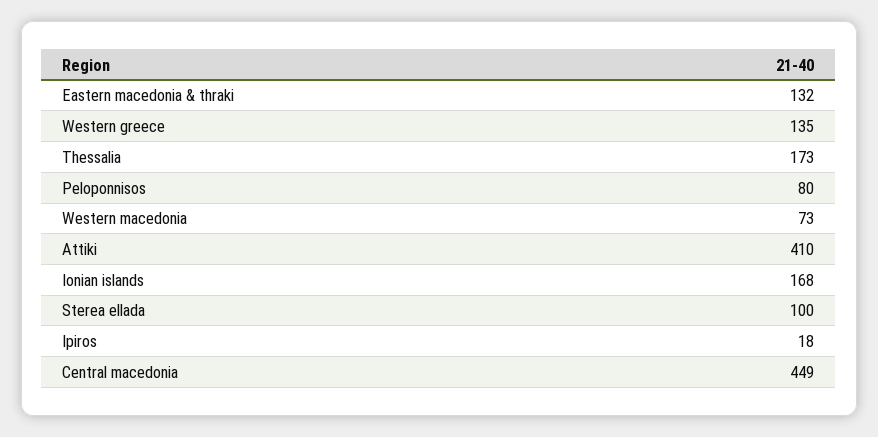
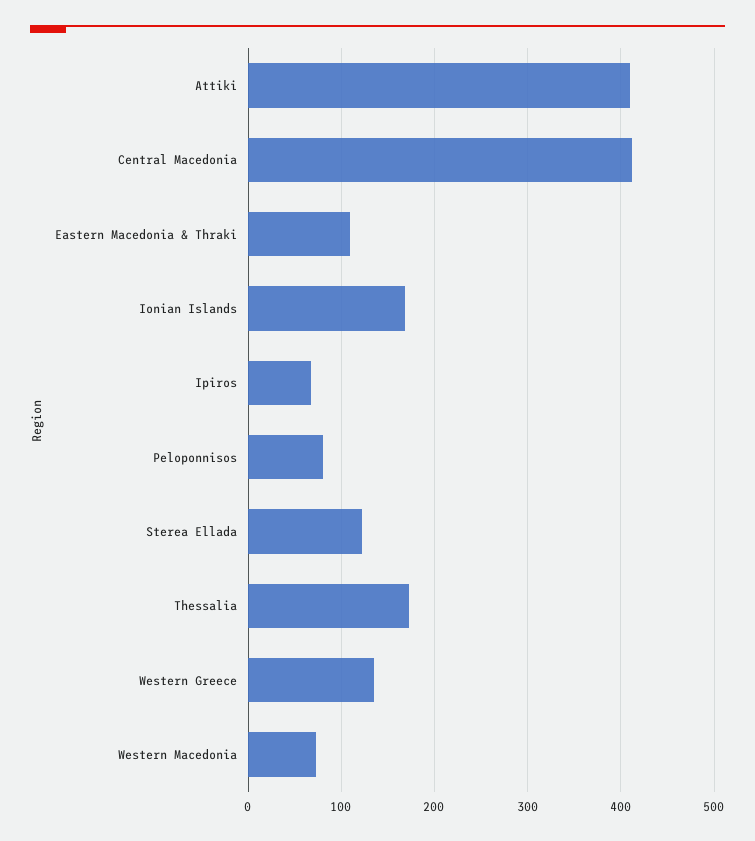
Eastern macedonia & thraki: 132 -> 110
Sterea ellada: 100 -> 120
Ipiros: 18 -> 70
Central macedonia: 449 -> 410

